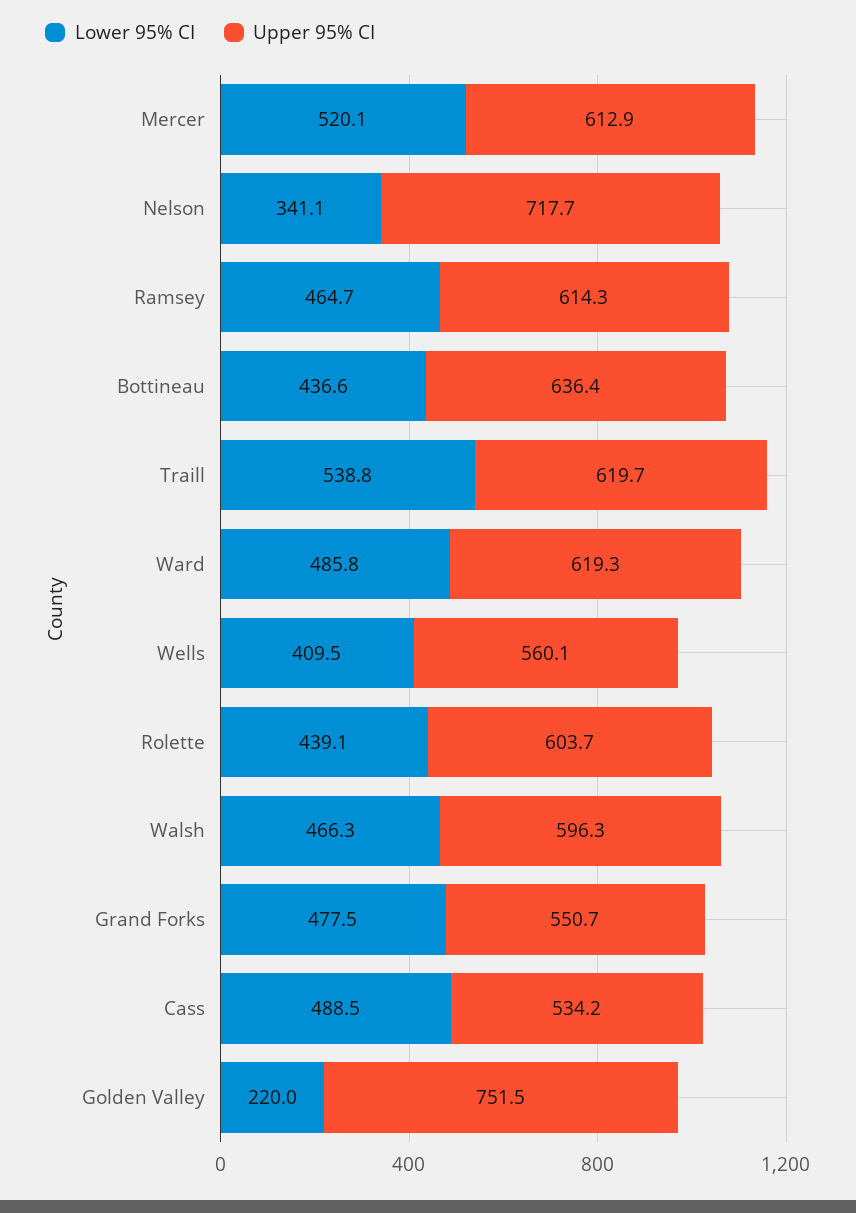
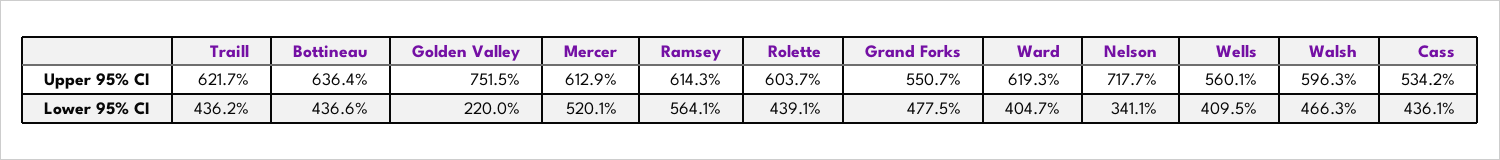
Lower 95% CI, Ramsey: 464.7 -> 564.1
Lower 95% CI, Traill: 538.8 -> 436.2
Upper 95% CI, Traill: 619.7 -> 621.7
Lower 95% CI, Ward: 485.8 -> 404.7
Lower 95% CI, Cass: 488.5 -> 436.1

